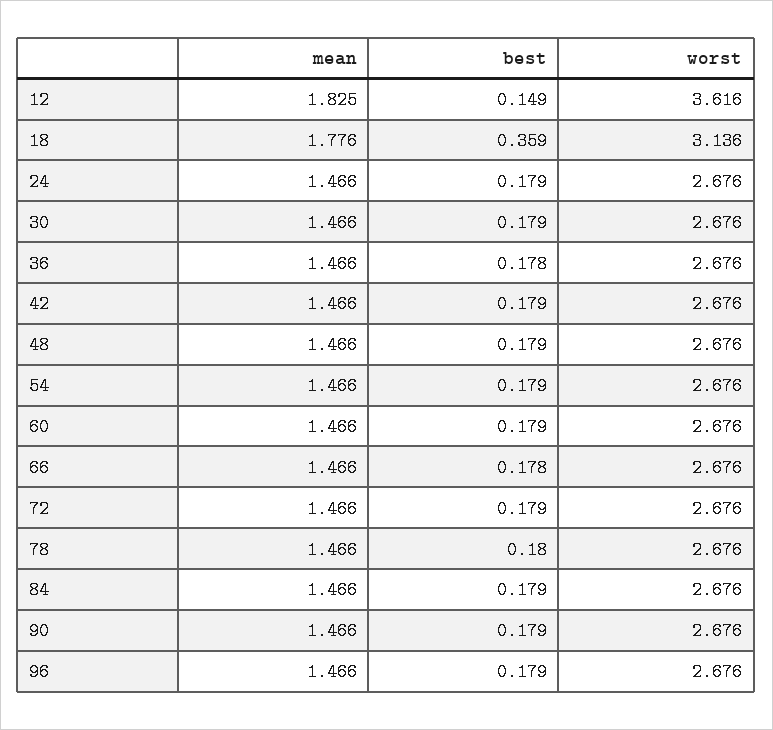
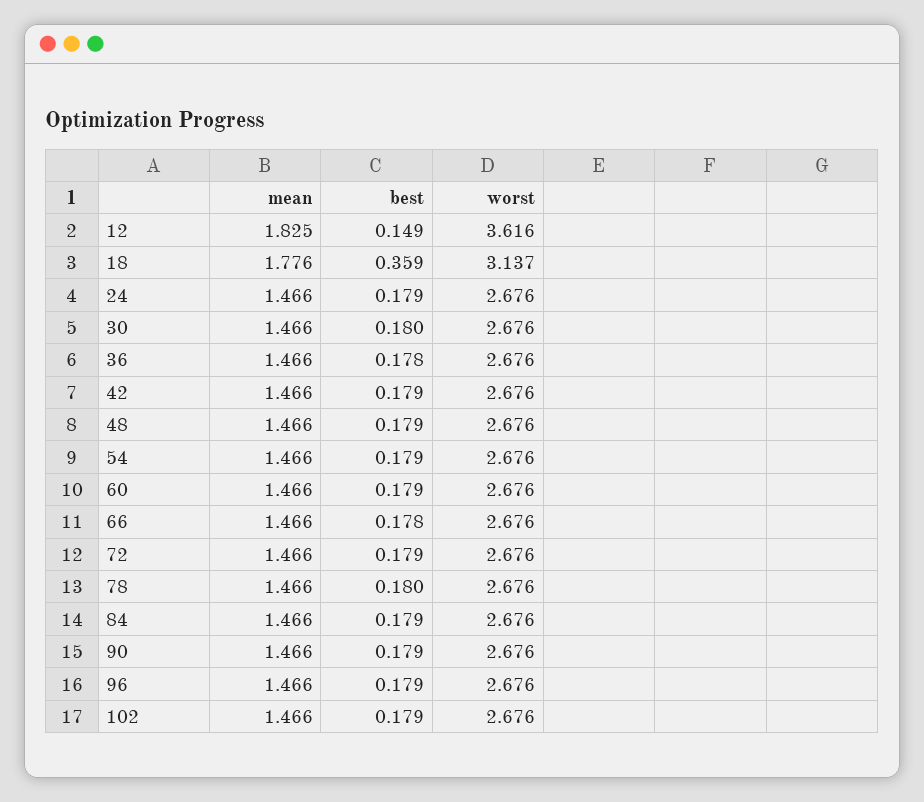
worst, 18: 3.136 -> 3.137
best, 30: 0.179 -> 0.18
mean, 102: none -> 1.466
best, 102: none -> 0.179
worst, 102: none -> 2.676

